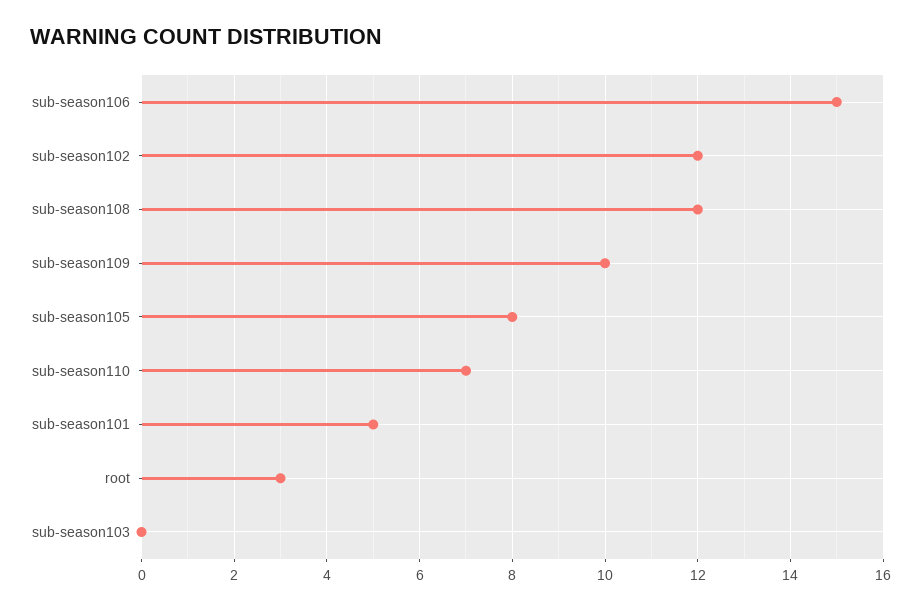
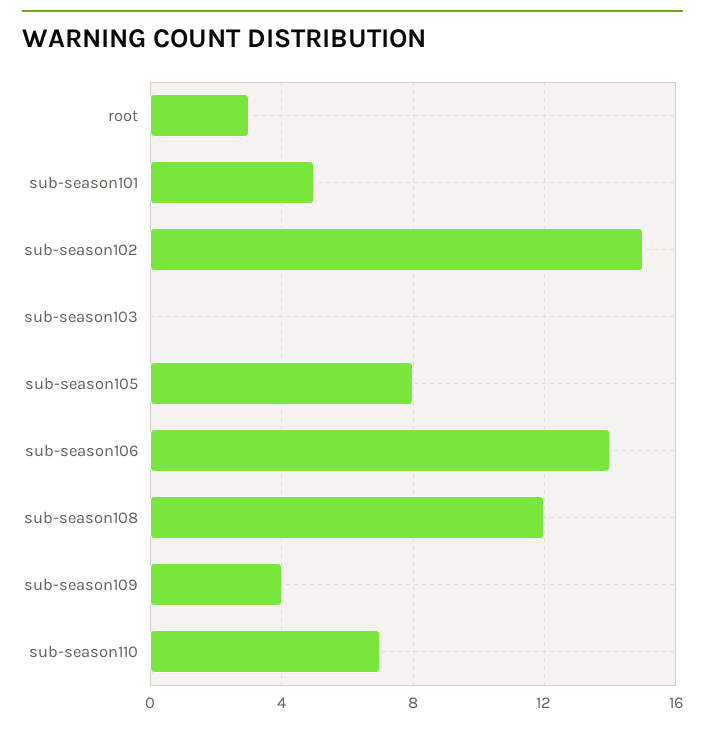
sub-season106: 15 -> 14
sub-season102: 12 -> 15
sub-season109: 10 -> 4

